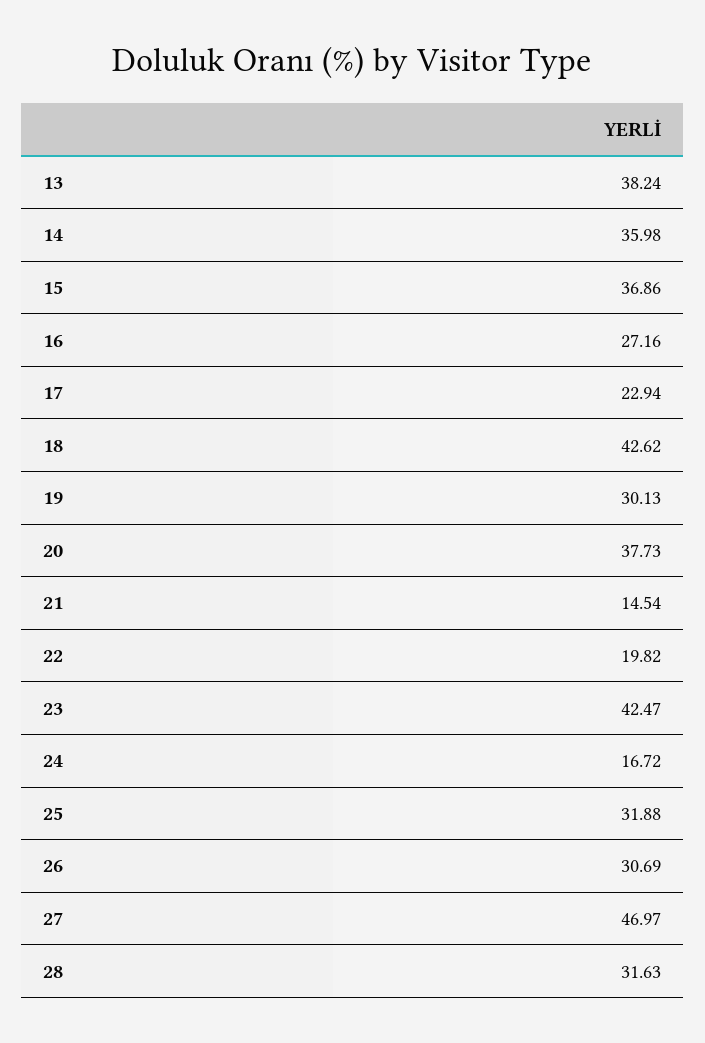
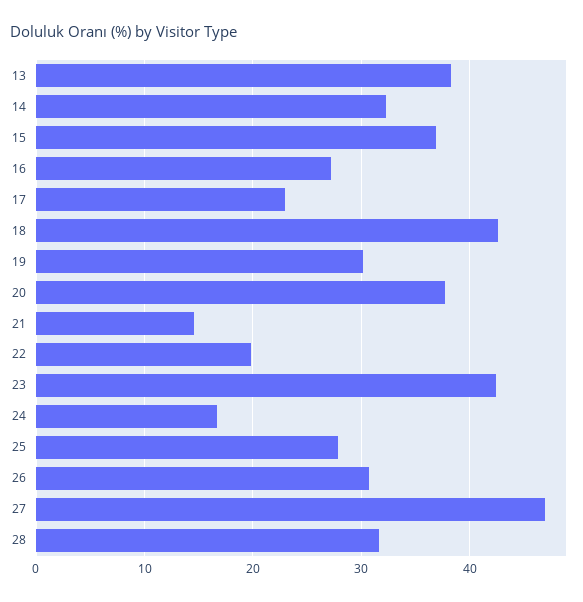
14: 35.98 -> 32
25: 31.88 -> 28

